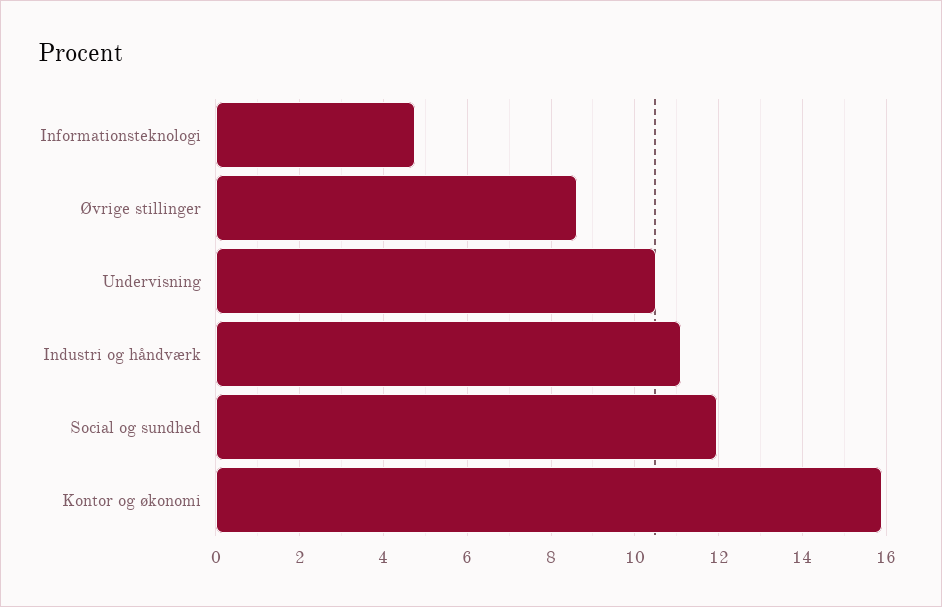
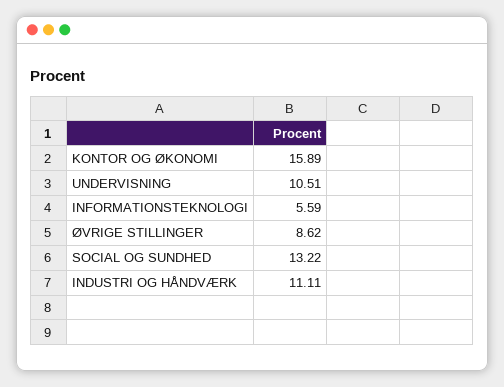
Informationsteknologi: 4.8 -> 5.59
Social og sundhed: 12 -> 13.22

